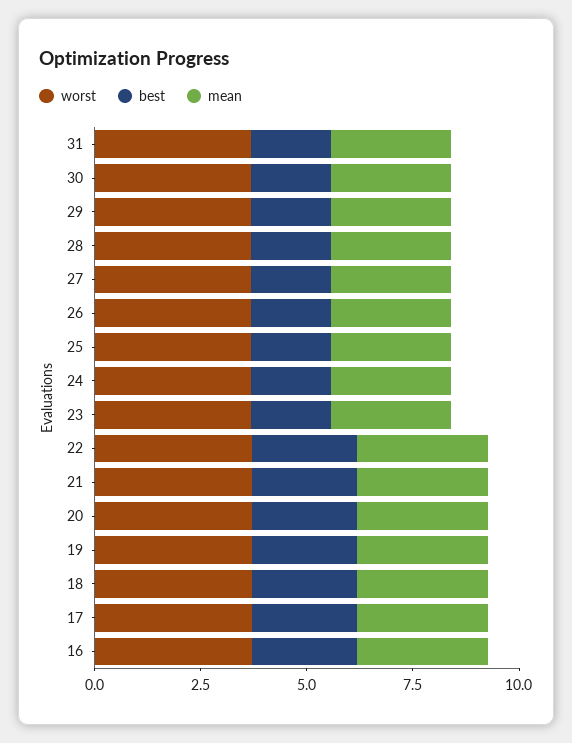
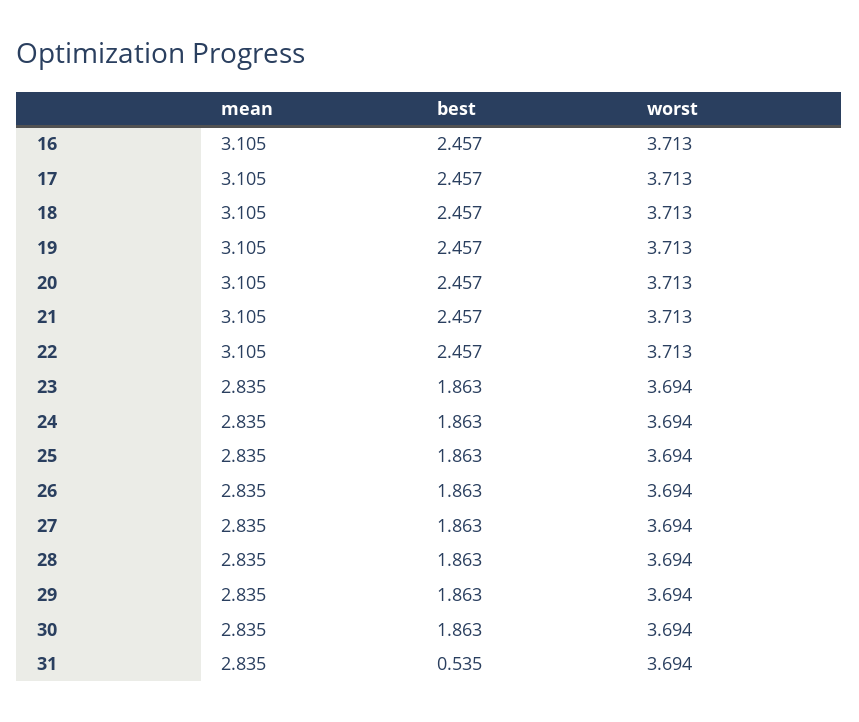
best, 31: 2 -> 0.535

